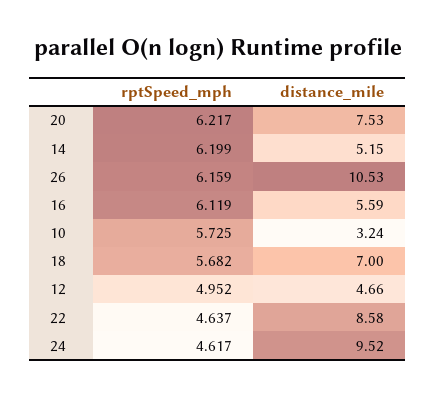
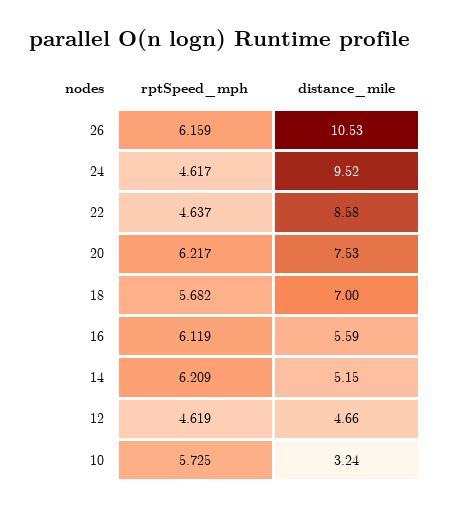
rptSpeed_mph, 14: 6.199 -> 6.209
rptSpeed_mph, 12: 4.952 -> 4.619

